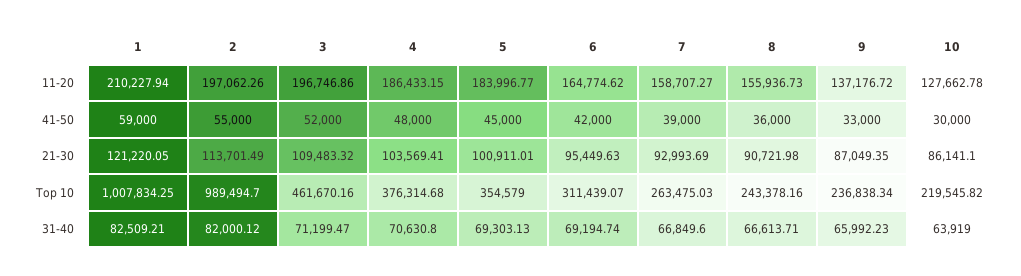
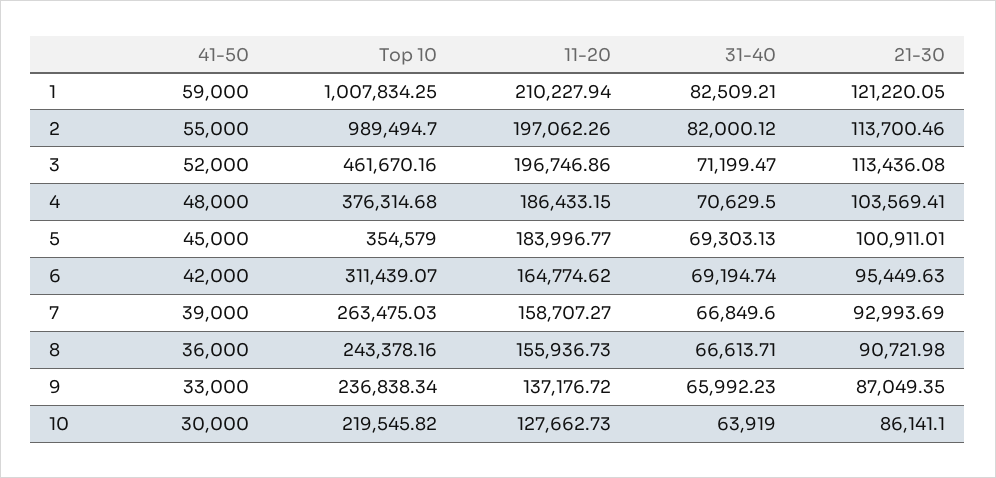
10, 11-20: 127662.78 -> 127662.73
2, 21-30: 113701.49 -> 113700.46
3, 21-30: 109483.32 -> 113436.08
4, 31-40: 70630.8 -> 70629.5

